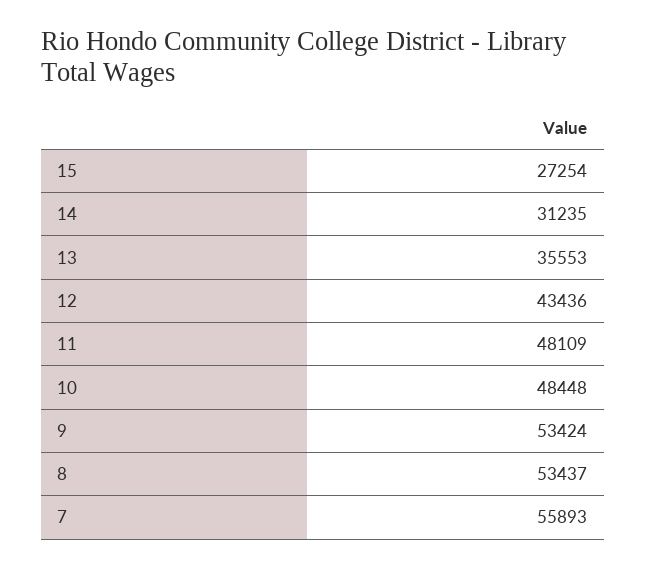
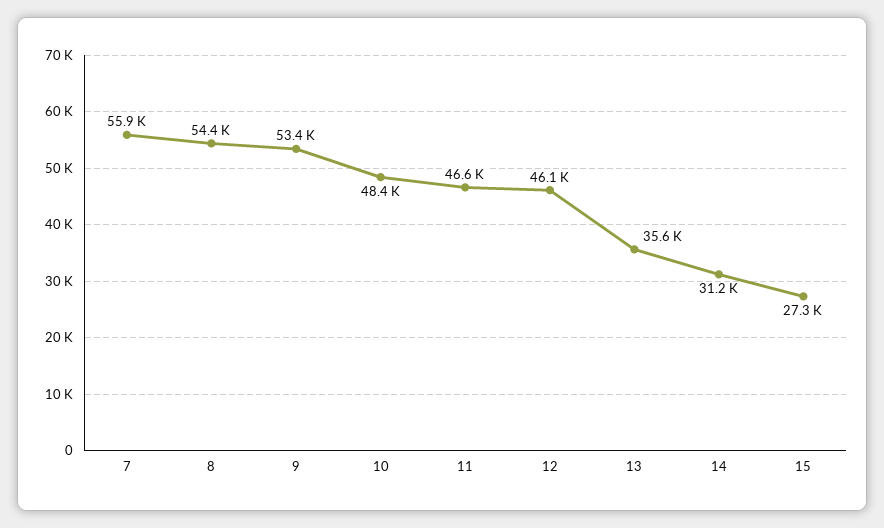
12: 43436 -> 46100
11: 48109 -> 46600
8: 53437 -> 54400

